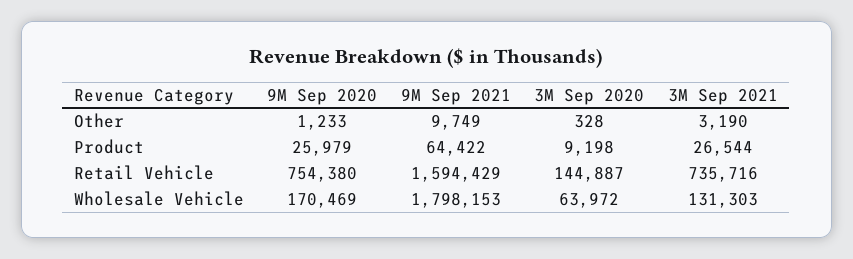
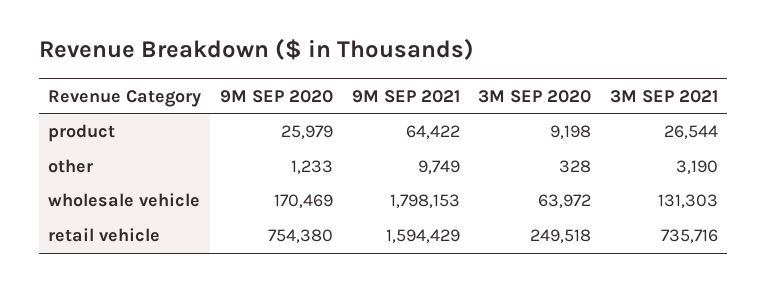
3M Sep 2020, Retail Vehicle: 144887 -> 249518

